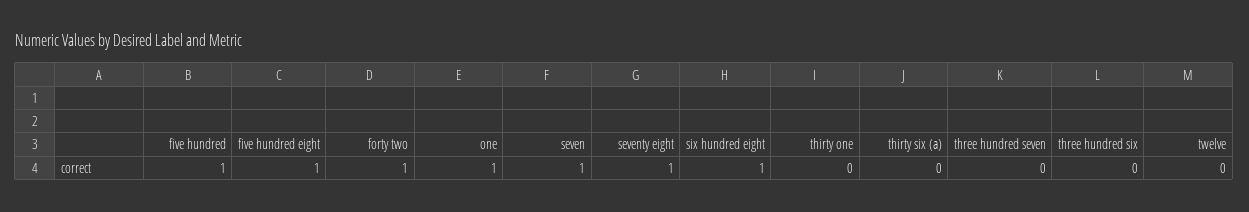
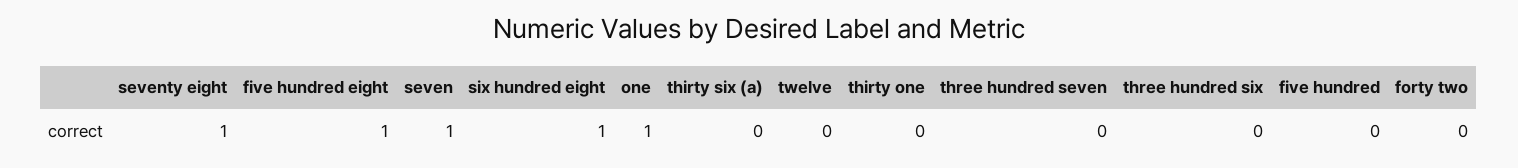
five hundred: 1 -> 0
forty two: 1 -> 0

